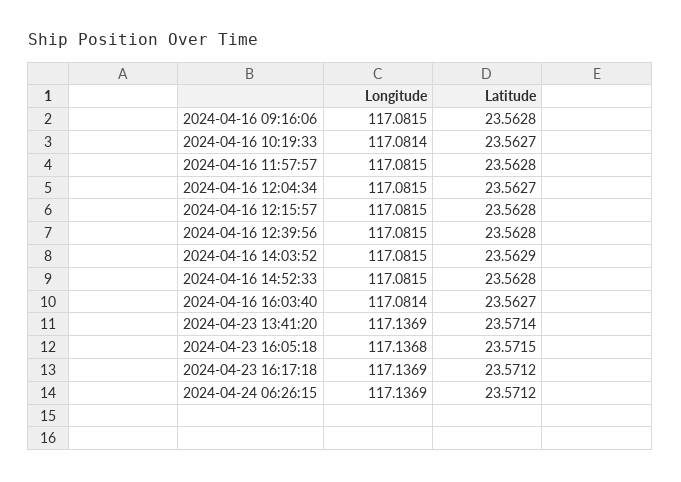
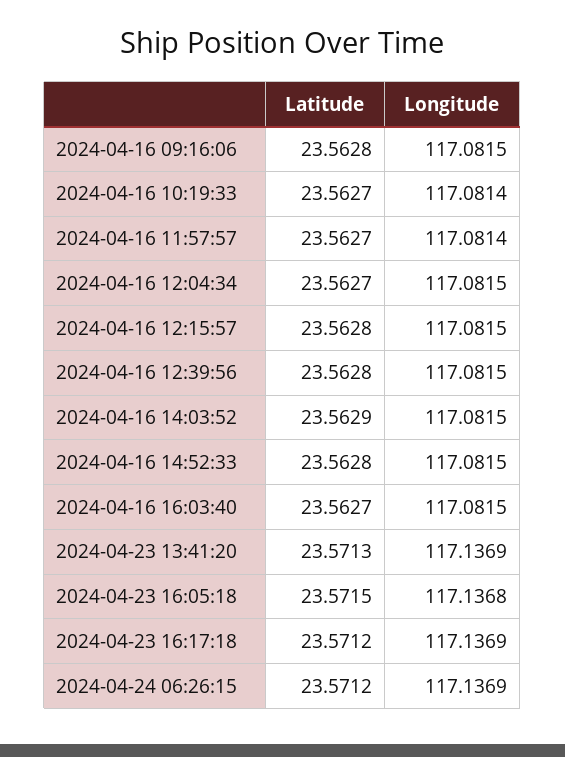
Longitude, 2024-04-16 11:57:57: 117.0815 -> 117.0814
Latitude, 2024-04-16 11:57:57: 23.5628 -> 23.5627
Longitude, 2024-04-16 16:03:40: 117.0814 -> 117.0815
Latitude, 2024-04-23 13:41:20: 23.5714 -> 23.5713

